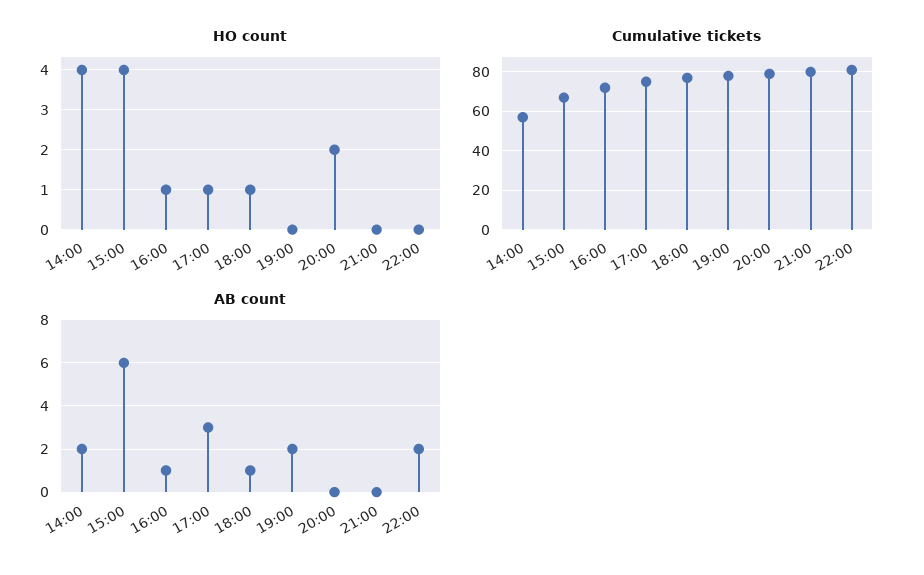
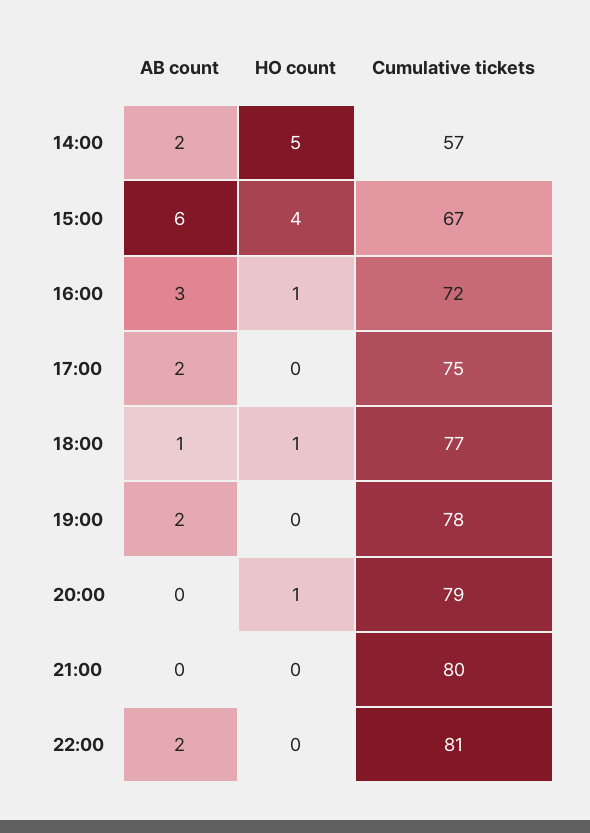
HO count, 14:00: 4 -> 5
HO count, 17:00: 1 -> 0
HO count, 20:00: 2 -> 1
AB count, 16:00: 1 -> 3
AB count, 17:00: 3 -> 2

